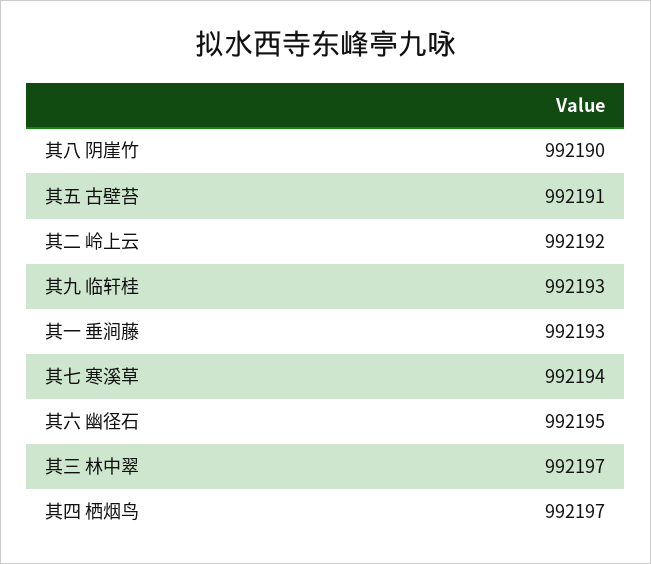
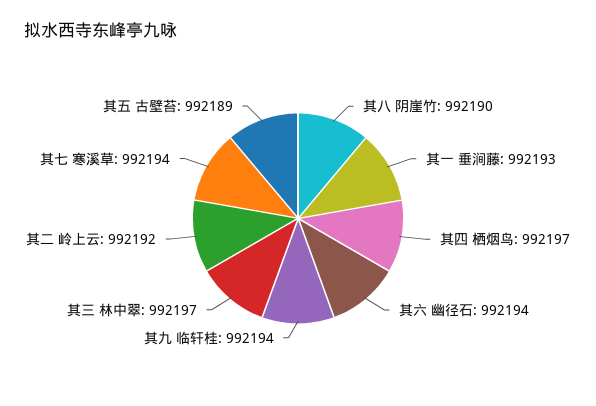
其五 古壁苔: 992191 -> 992189
其九 临轩桂: 992193 -> 992194
其六 幽径石: 992195 -> 992194

